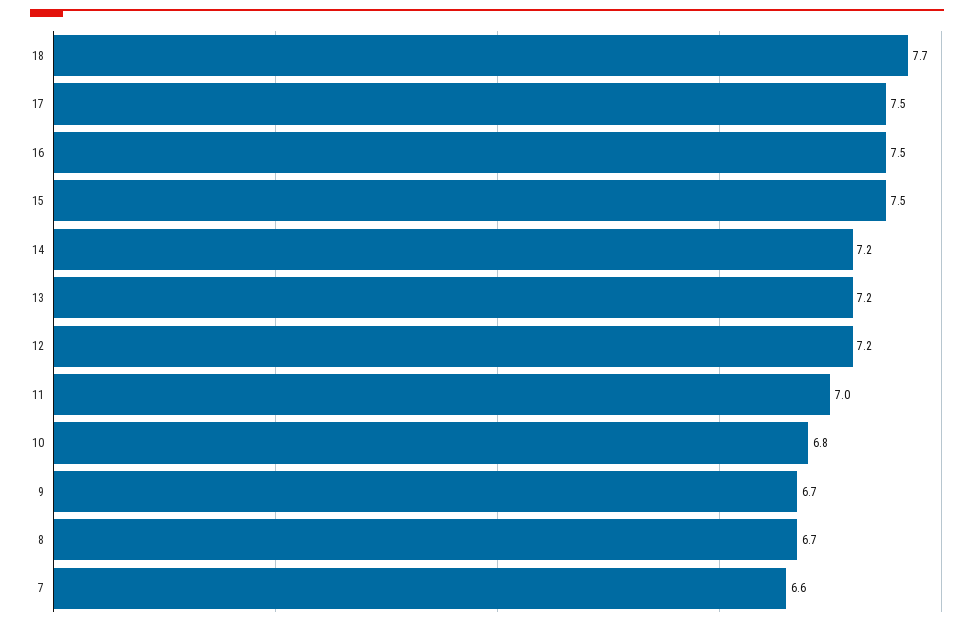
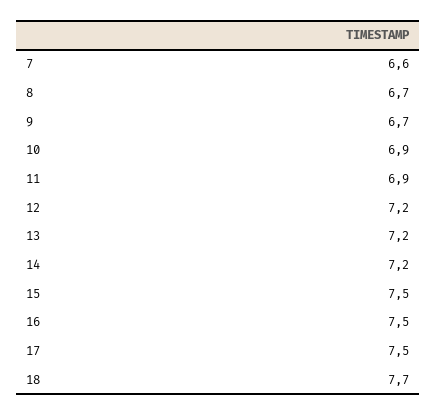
11: 7 -> 6.9
10: 6.8 -> 6.9

